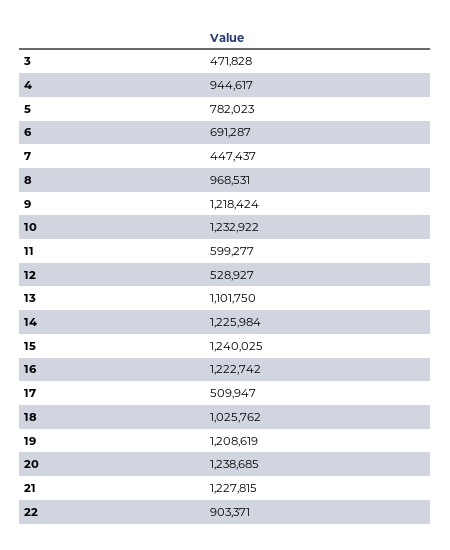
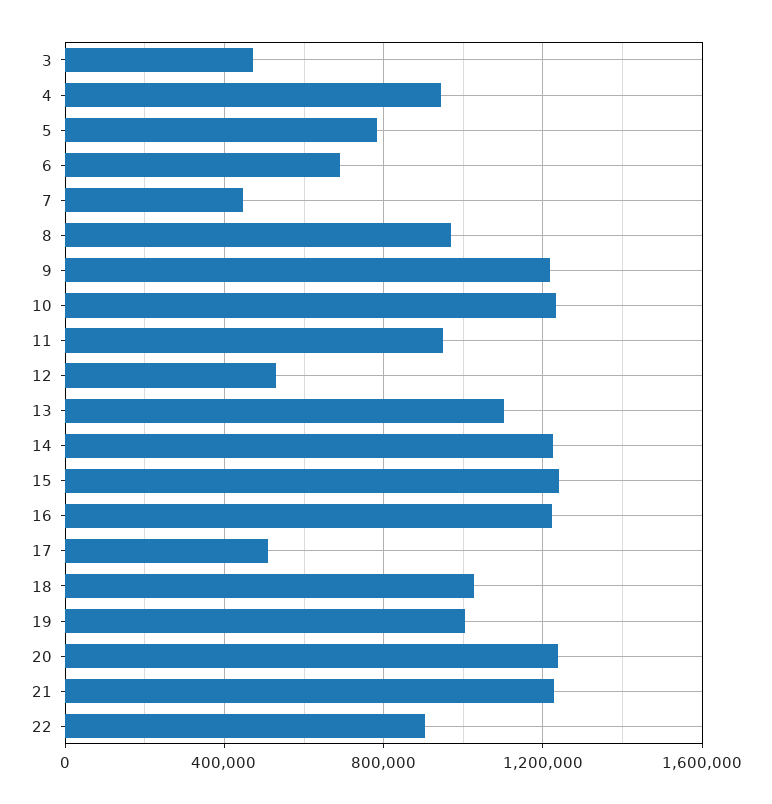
11: 599277 -> 950000
19: 1208619 -> 1000000

